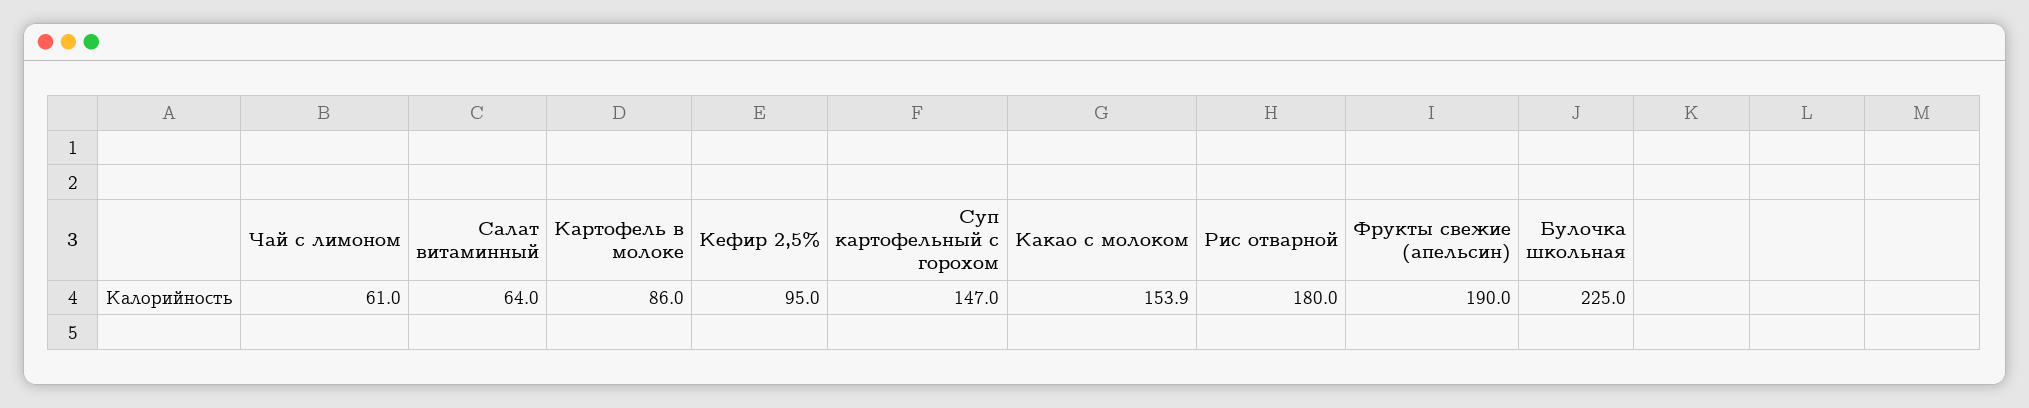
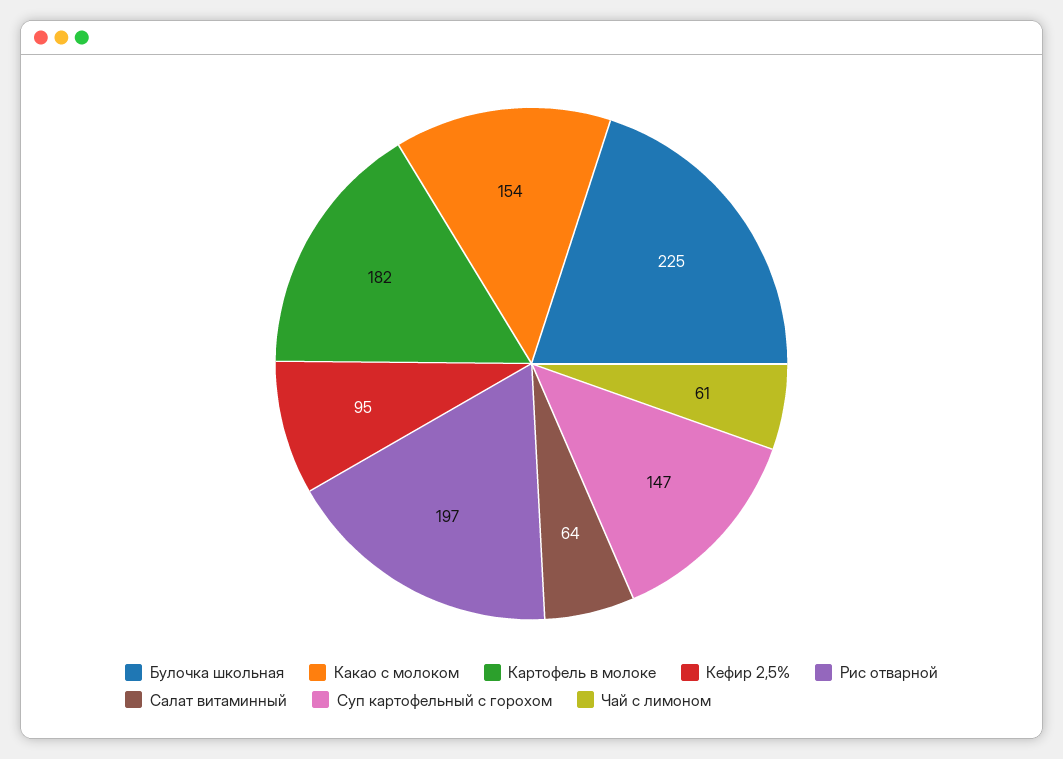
Картофель в молоке: 86 -> 182
Рис отварной: 180 -> 197
Фрукты свежие (апельсин): 190 -> none

